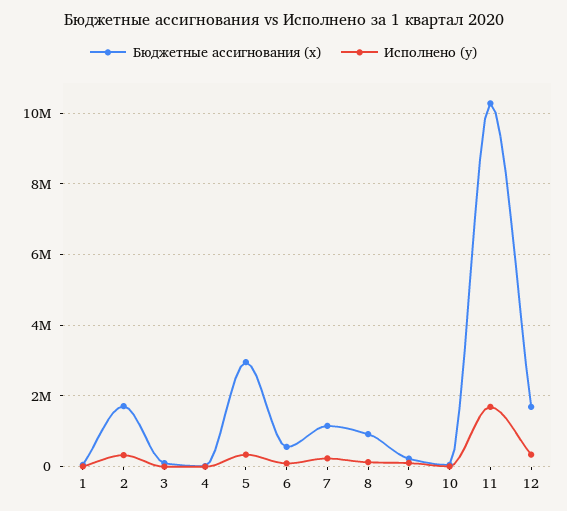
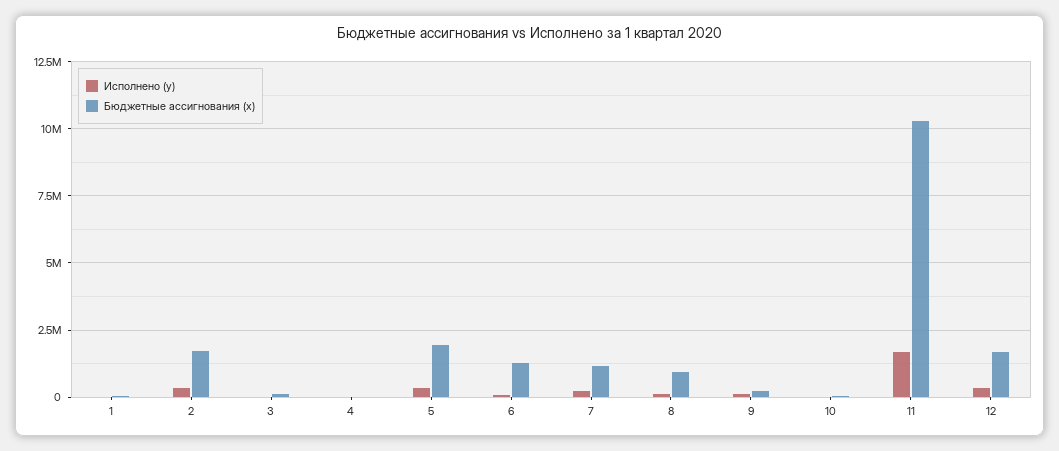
Бюджетные ассигнования (x), 5: 3000000 -> 2000000
Бюджетные ассигнования (x), 6: 600000 -> 1250000

